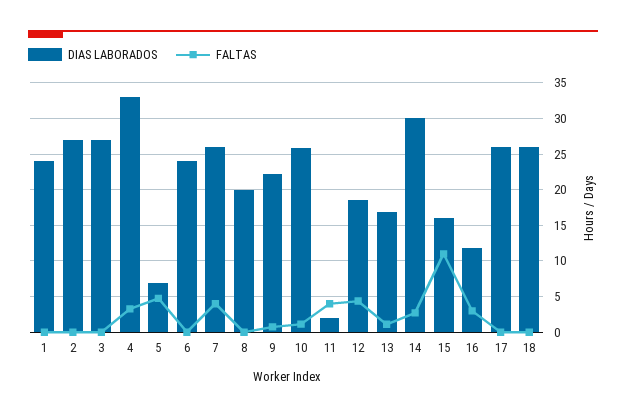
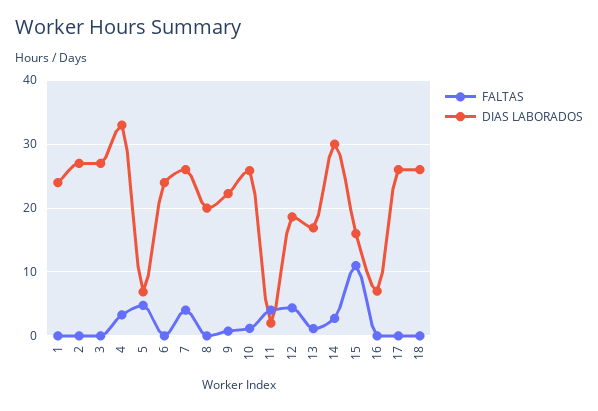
DIAS LABORADOS, 16: 12 -> 7
FALTAS, 16: 3 -> 0

